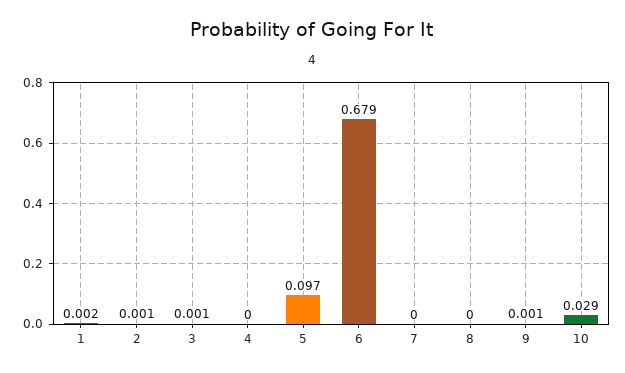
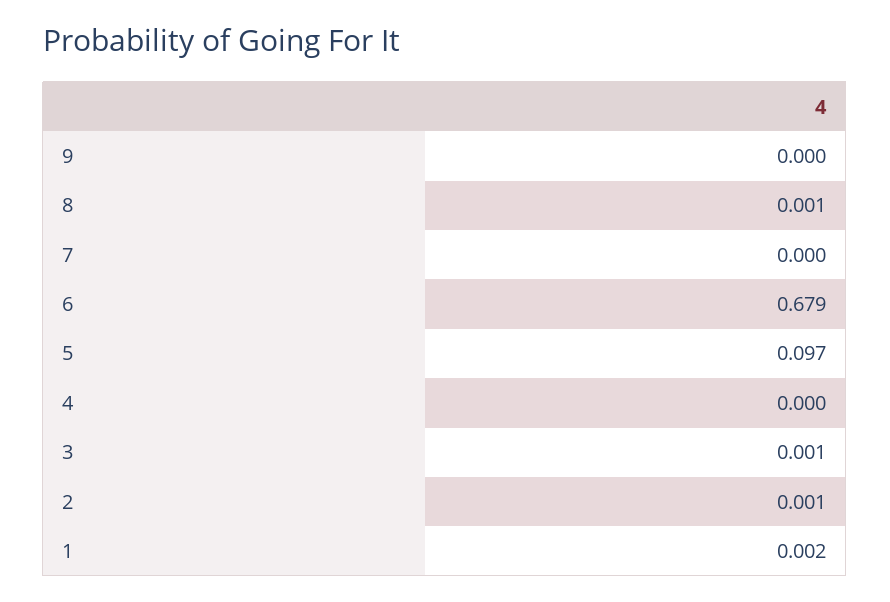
8: 0 -> 0.001
9: 0.001 -> 0
10: 0.029 -> none

